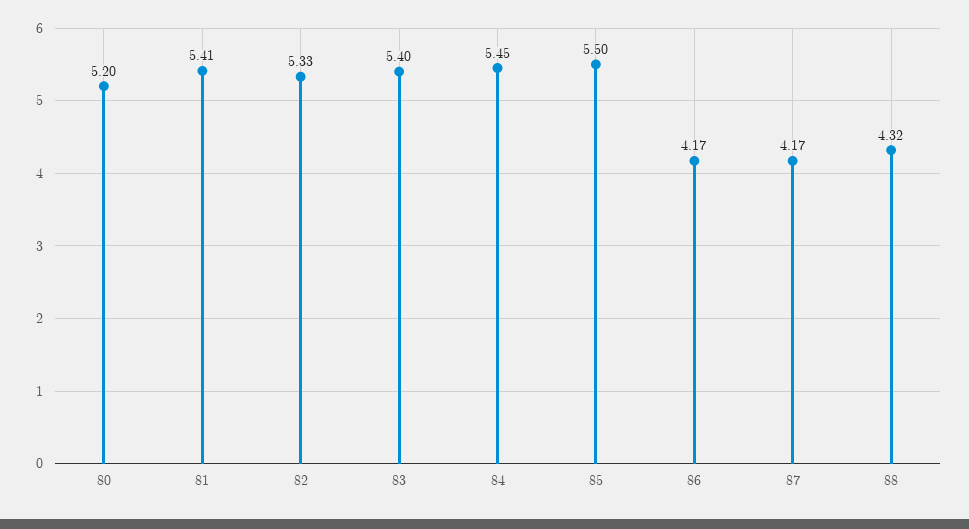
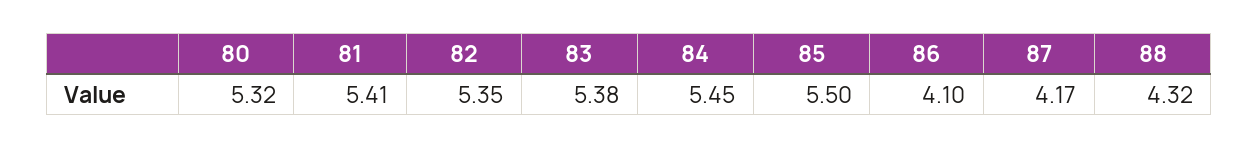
80: 5.2 -> 5.32
82: 5.33 -> 5.35
83: 5.4 -> 5.38
86: 4.17 -> 4.1

